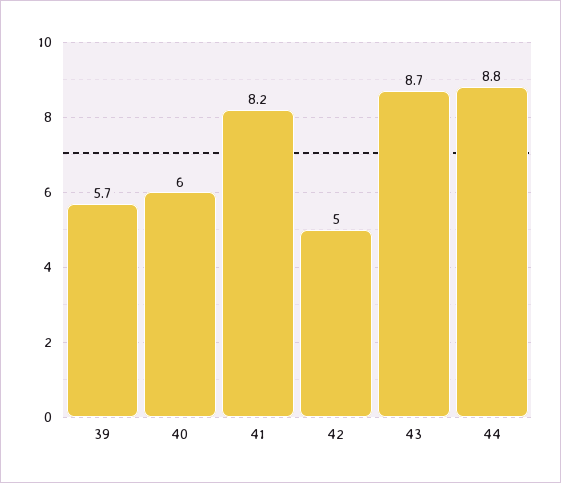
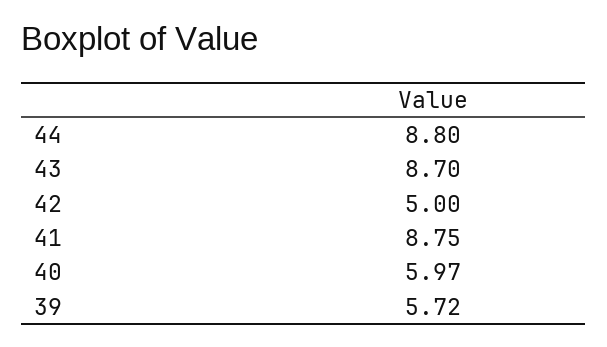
41: 8.2 -> 8.75

